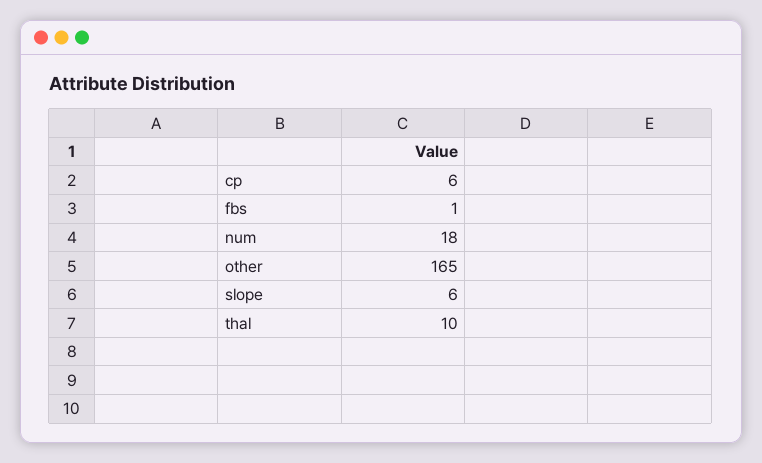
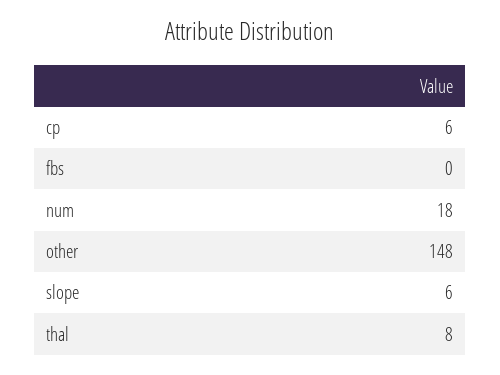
fbs: 1 -> 0
other: 165 -> 148
thal: 10 -> 8

